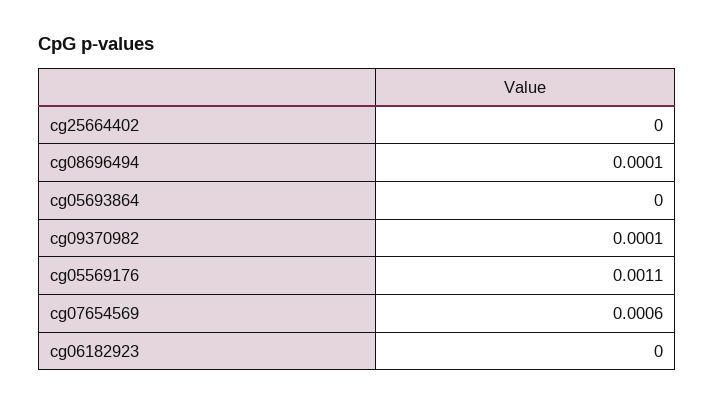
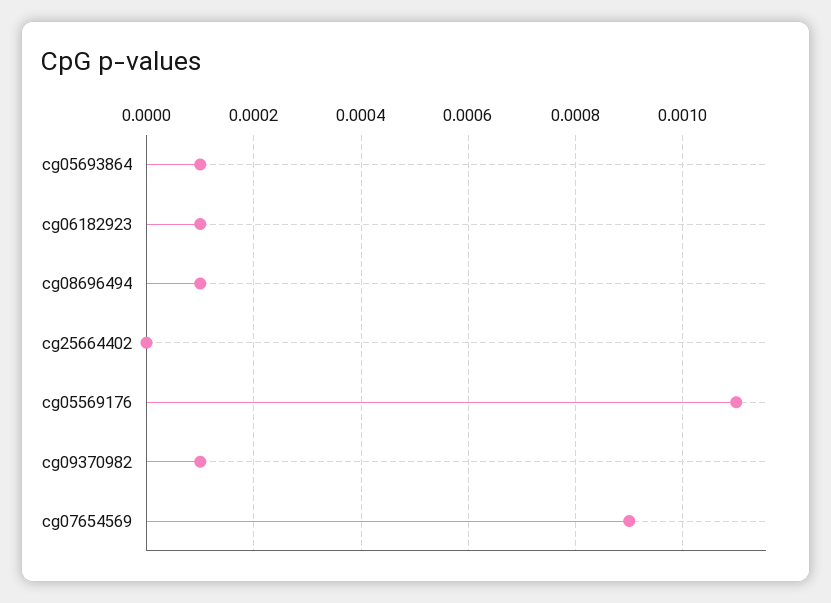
cg05693864: 0 -> 0.0001
cg07654569: 0.0006 -> 0.0009
cg06182923: 0 -> 0.0001

